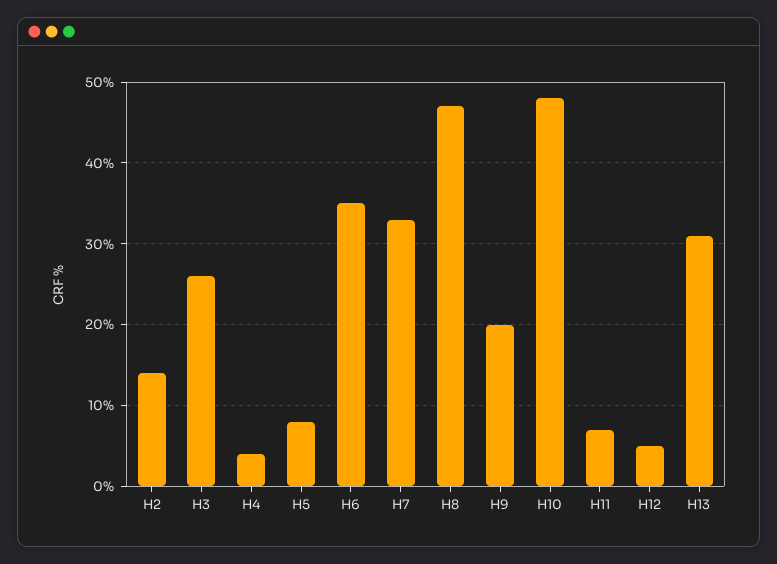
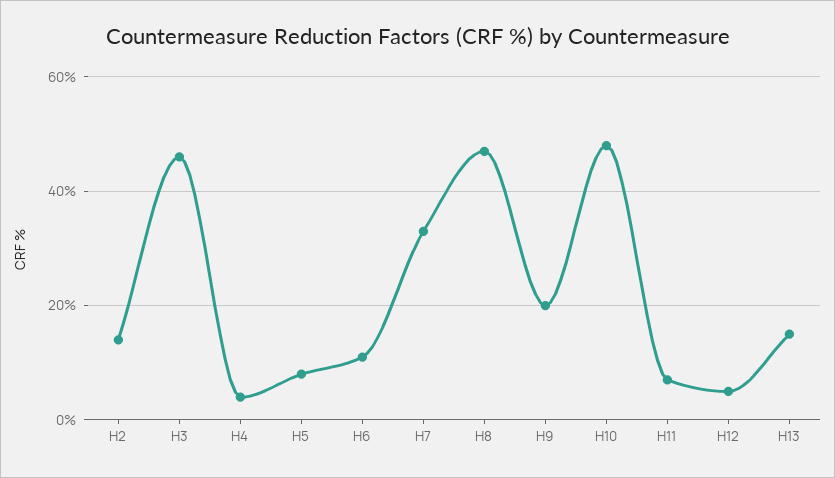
H3: 26 -> 45
H6: 35 -> 10
H13: 31 -> 15

